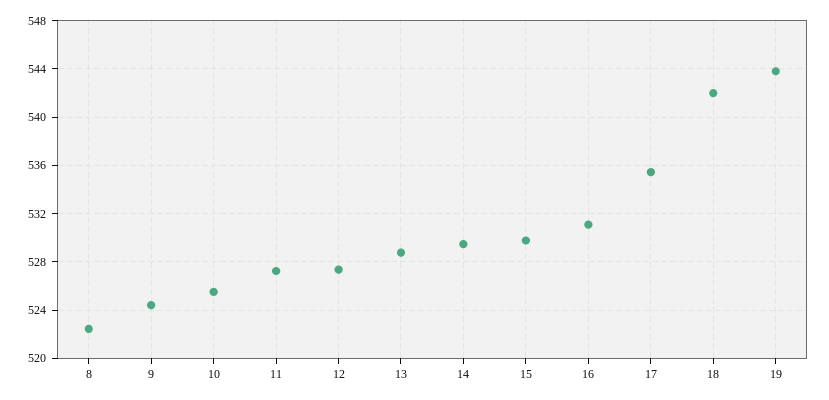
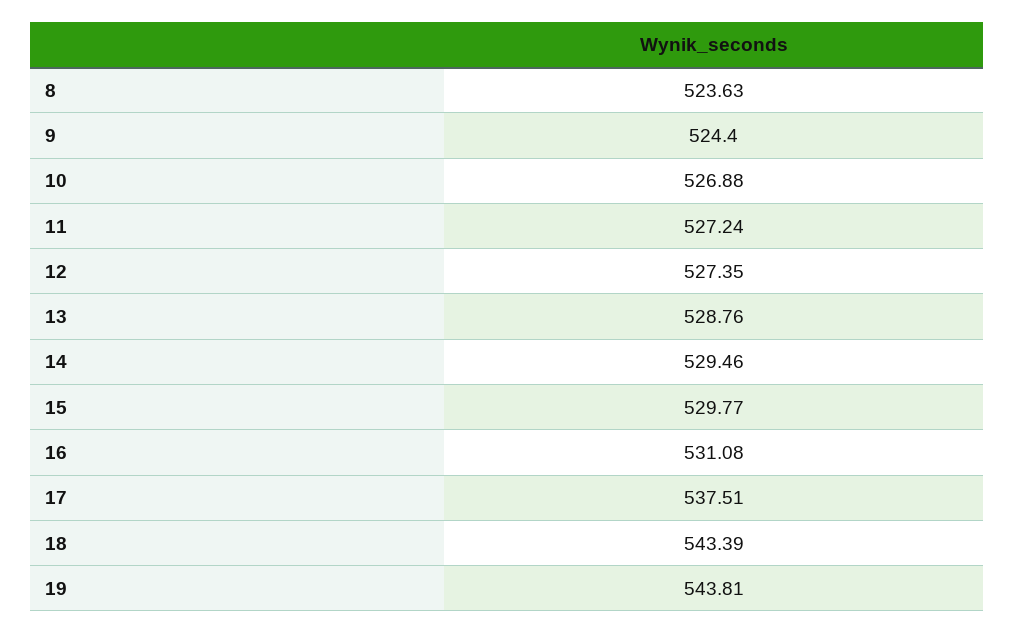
8: 522.5 -> 523.63
10: 525.5 -> 526.88
17: 535.5 -> 537.51
18: 542 -> 543.39

